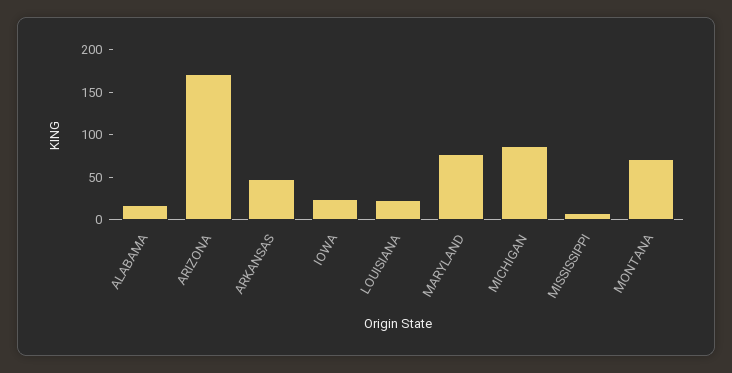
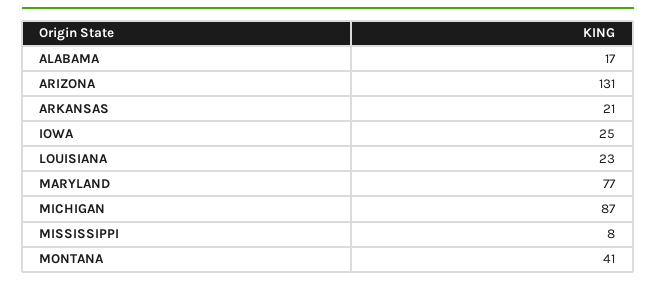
ARIZONA: 170 -> 131
ARKANSAS: 50 -> 21
MONTANA: 70 -> 41

